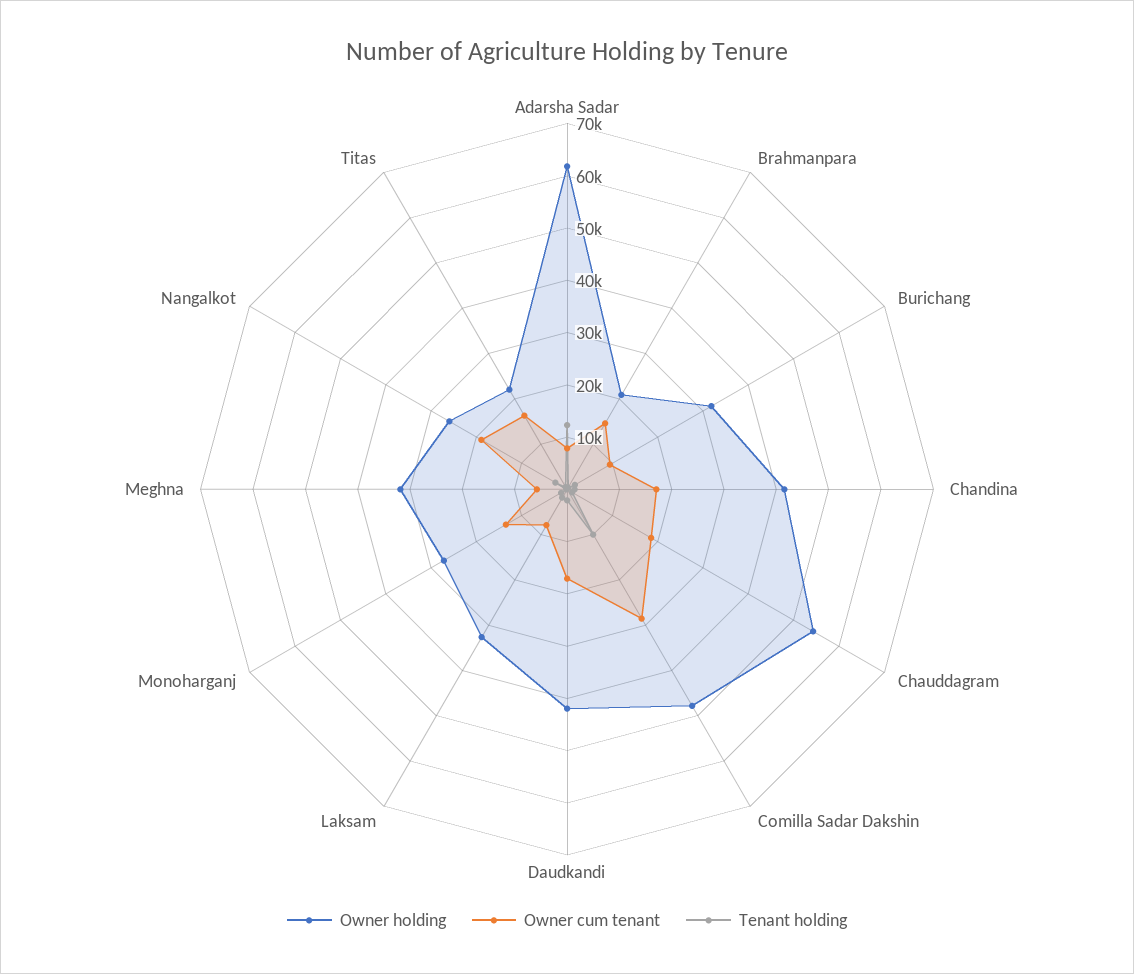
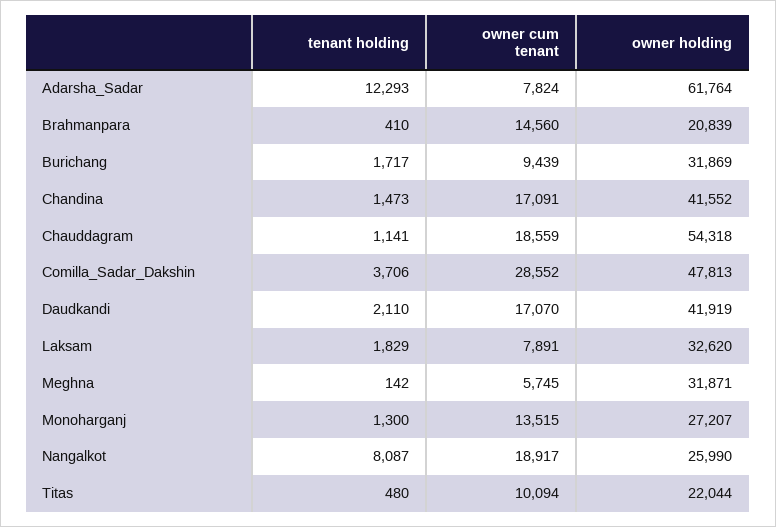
Tenant holding, Comilla Sadar Dakshin: 10000 -> 3706
Tenant holding, Nangalkot: 2000 -> 8087
Owner cum tenant, Titas: 16000 -> 10094

